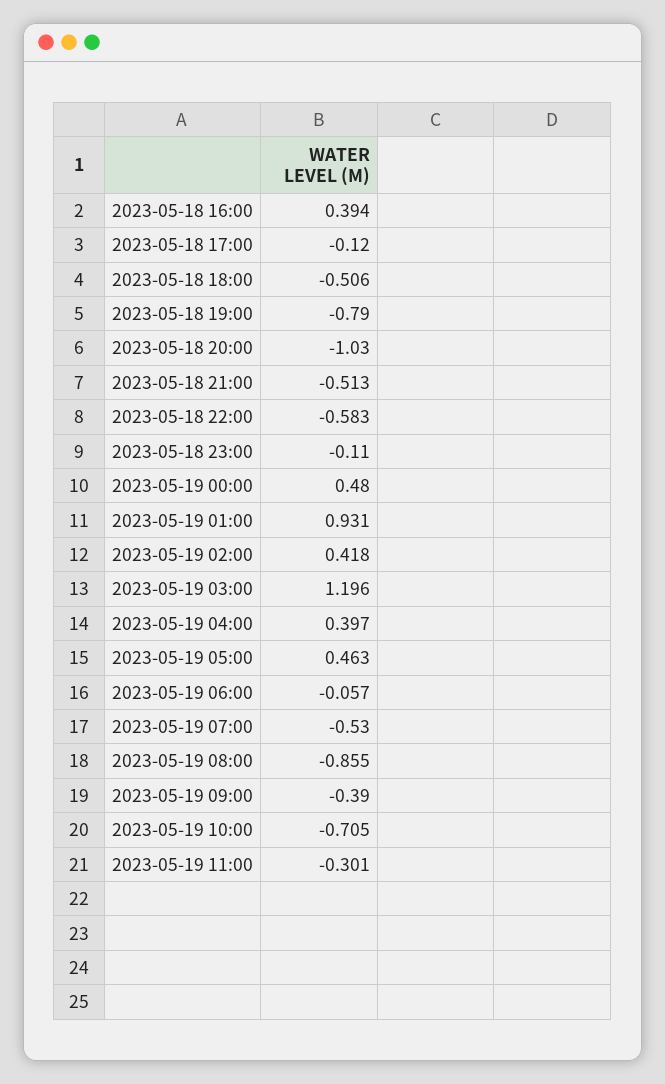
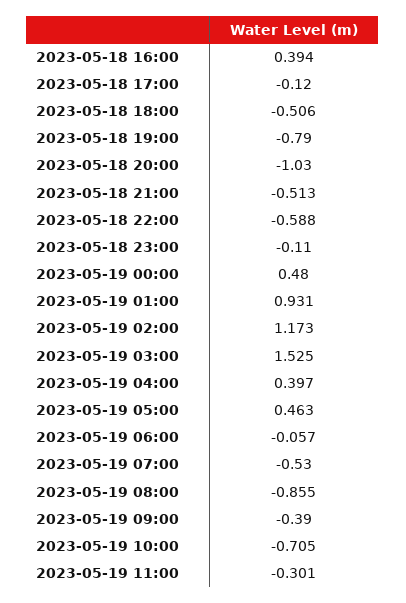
2023-05-18 22:00: -0.583 -> -0.588
2023-05-19 02:00: 0.418 -> 1.173
2023-05-19 03:00: 1.196 -> 1.525

